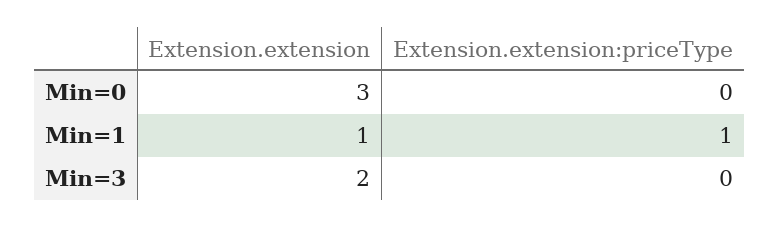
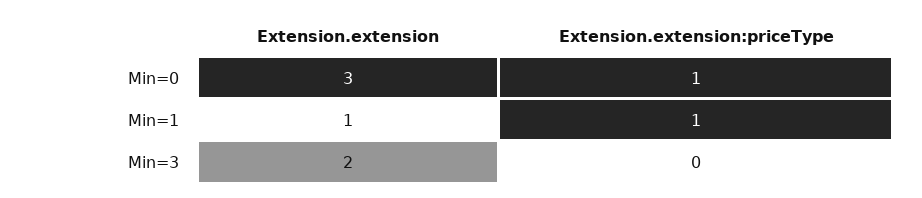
Extension.extension:priceType, Min=0: 0 -> 1

